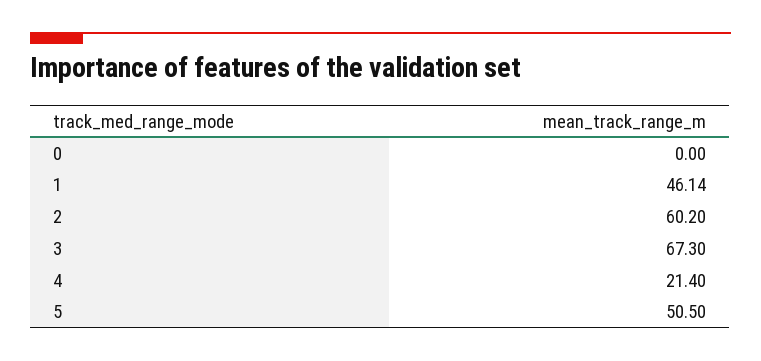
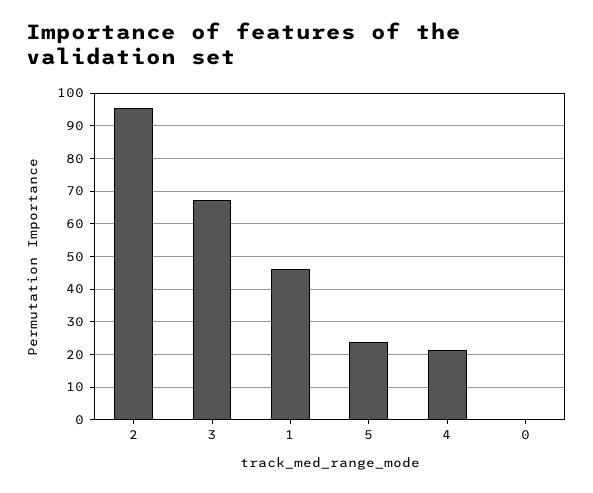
2: 60.2 -> 96
5: 50.5 -> 24

